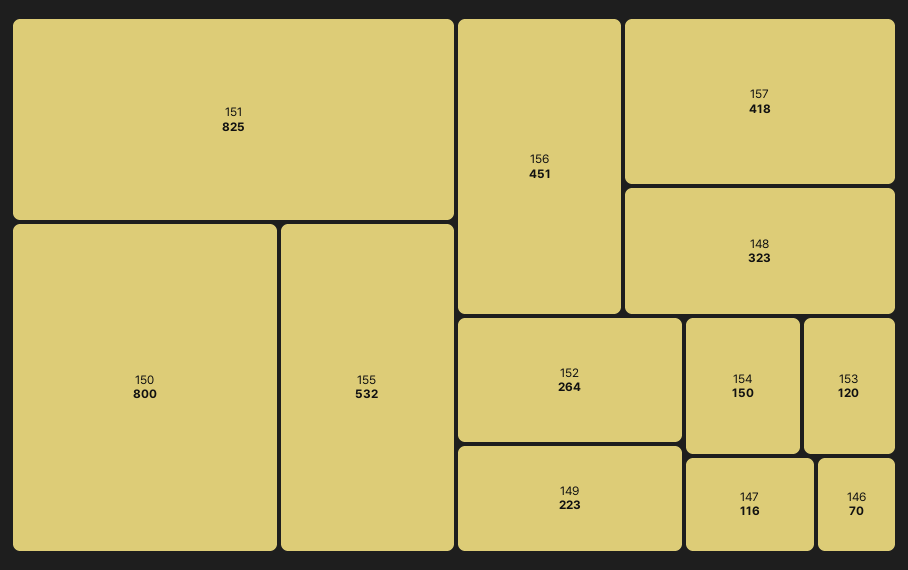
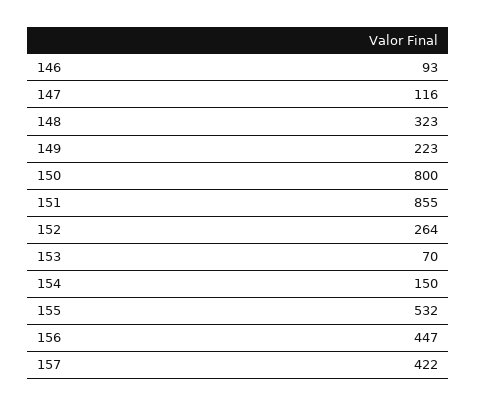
151: 825 -> 855
156: 451 -> 447
157: 418 -> 422
153: 120 -> 70
146: 70 -> 93

